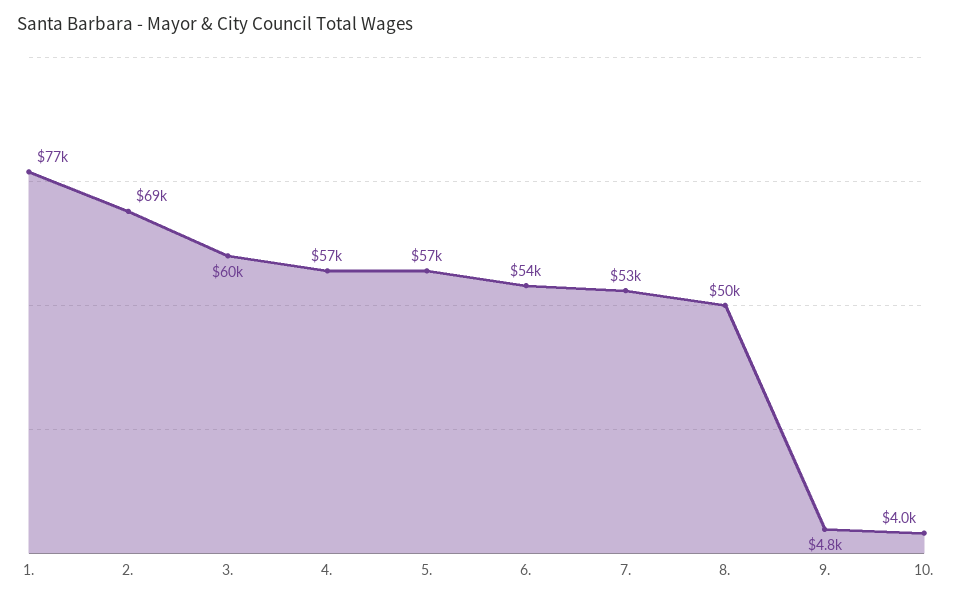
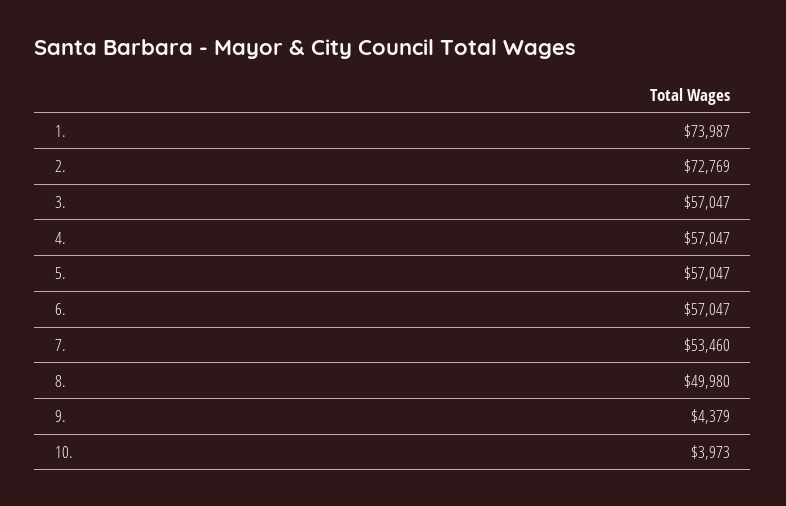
1.: 77000 -> 73987
2.: 69000 -> 72769
3.: 60000 -> 57047
6.: 54000 -> 57047
9.: 4800 -> 4379

